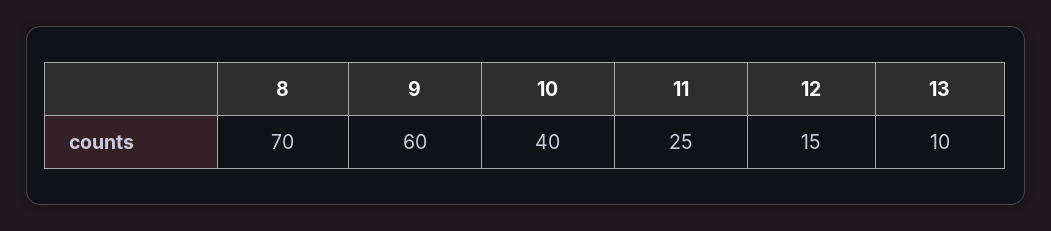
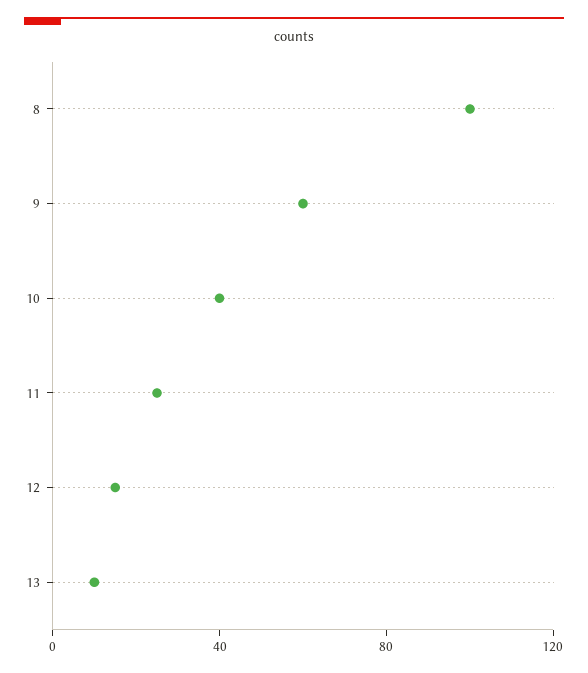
8: 70 -> 100

